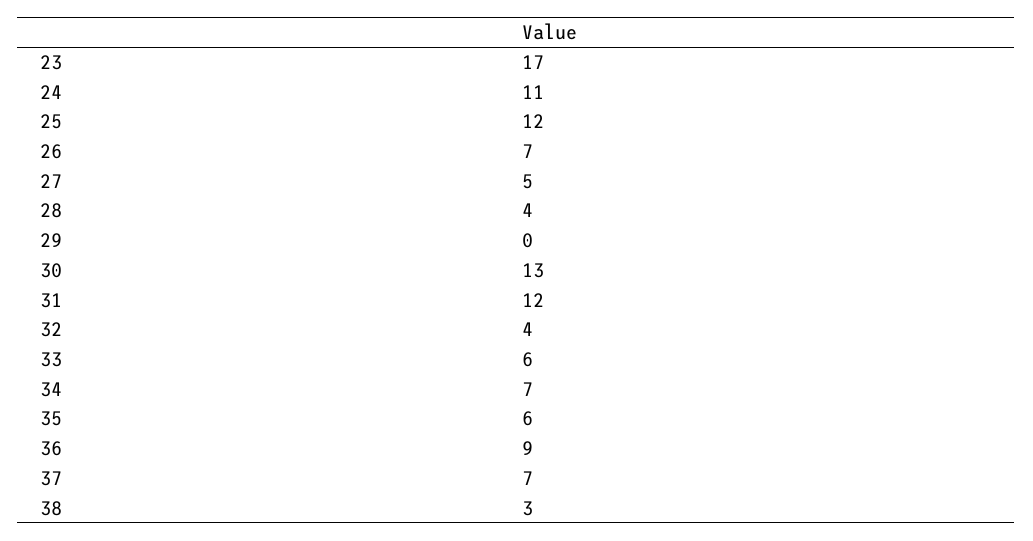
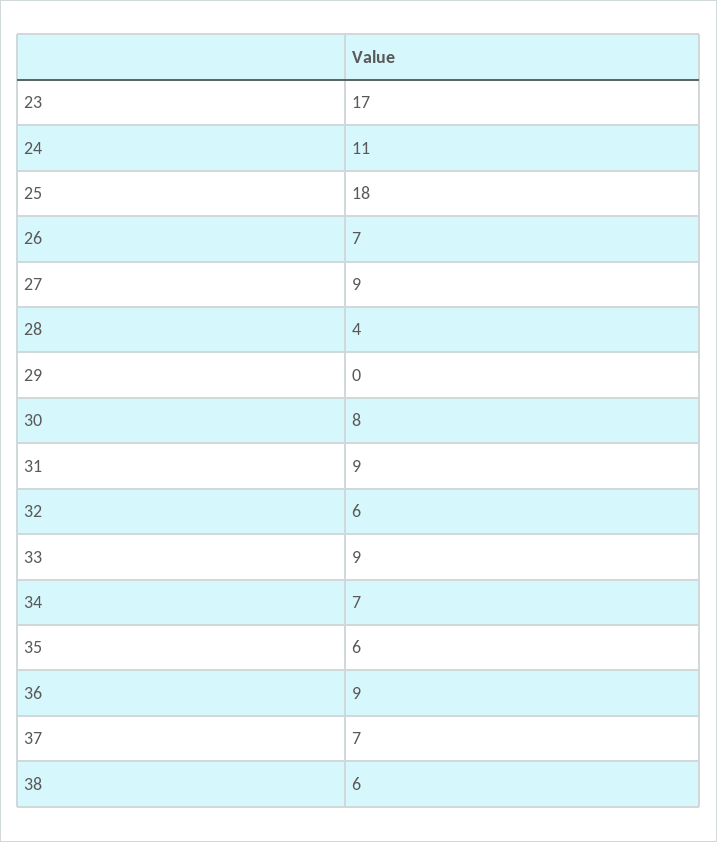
25: 12 -> 18
27: 5 -> 9
30: 13 -> 8
31: 12 -> 9
32: 4 -> 6
33: 6 -> 9
38: 3 -> 6

